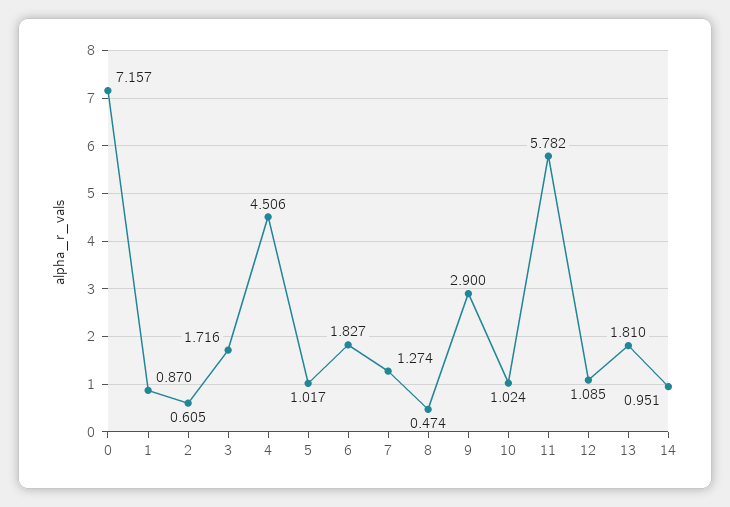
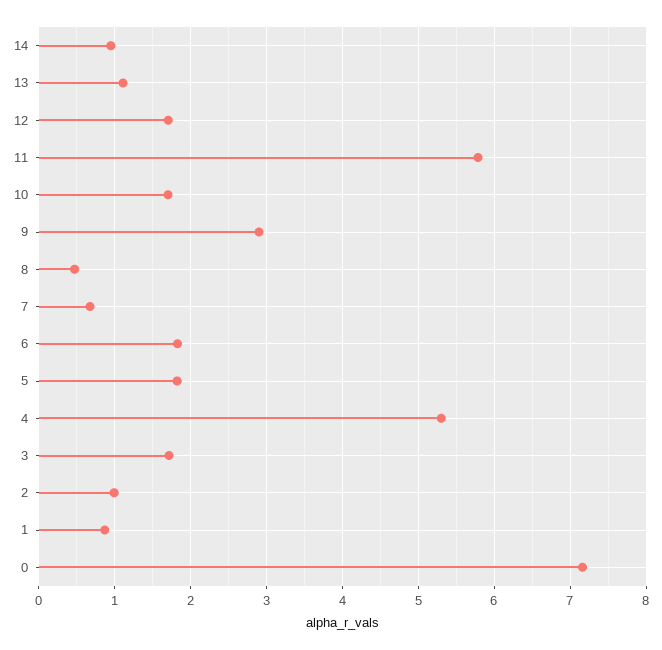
2: 0.605 -> 1
4: 4.506 -> 5.3
5: 1.017 -> 1.8
7: 1.274 -> 0.7
10: 1.024 -> 1.7
12: 1.085 -> 1.7
13: 1.81 -> 1.1

